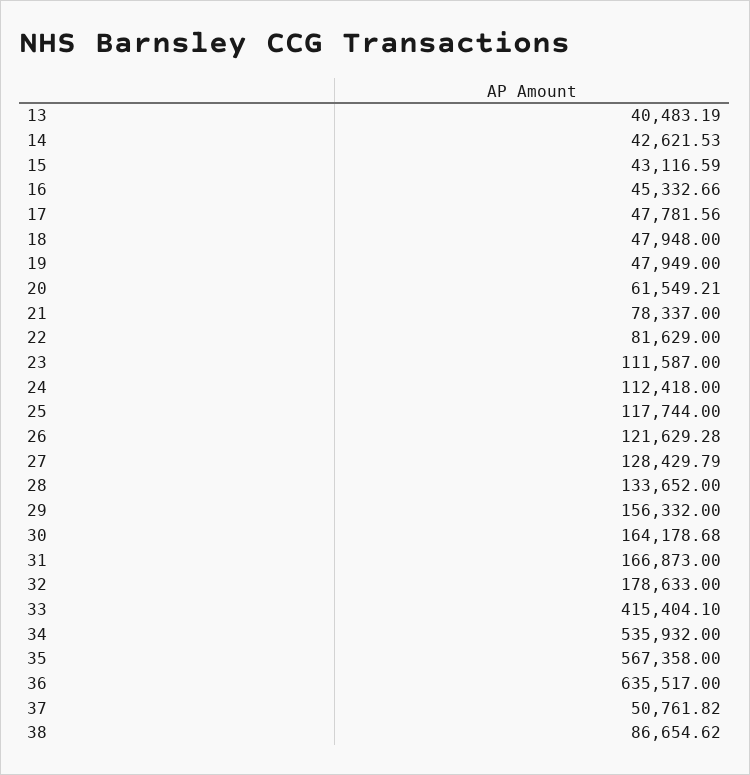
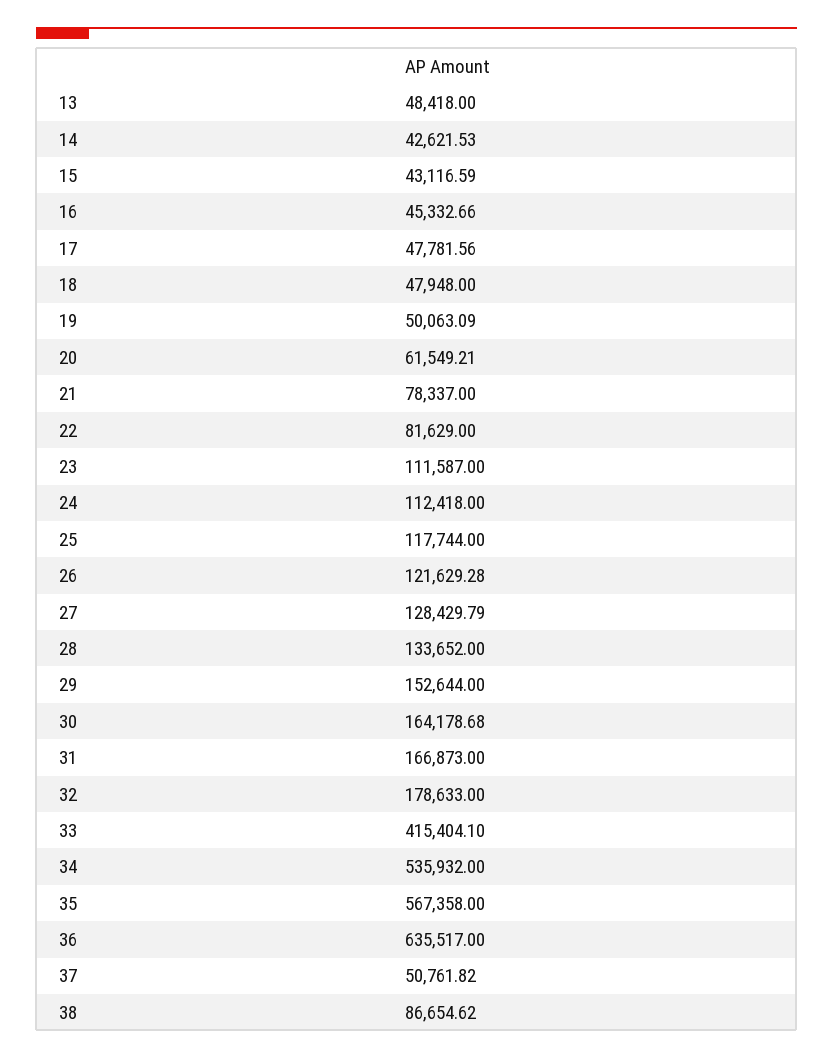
13: 40483.19 -> 48418
19: 47949 -> 50063.09
29: 156332 -> 152644

